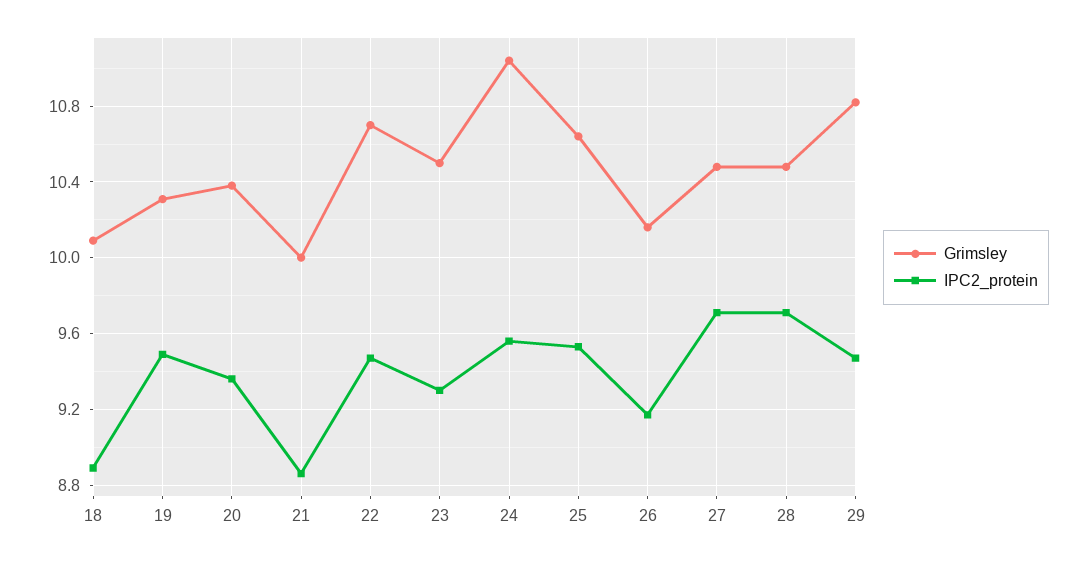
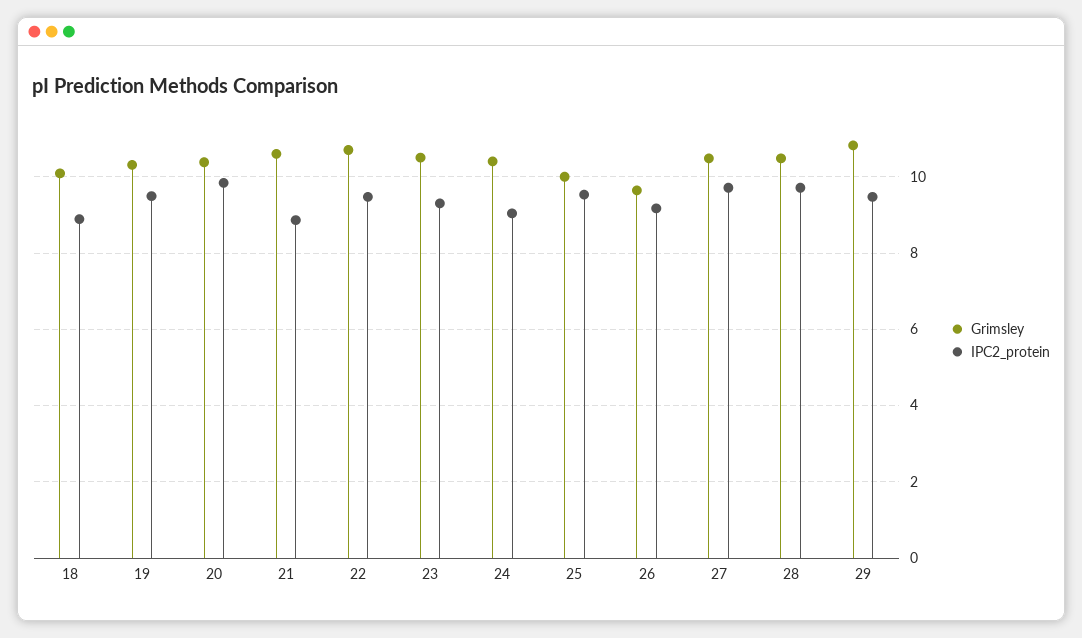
IPC2_protein, 20: 9.35 -> 9.8
Grimsley, 21: 10 -> 10.6
Grimsley, 24: 11.05 -> 10.4
IPC2_protein, 24: 9.55 -> 9
Grimsley, 25: 10.65 -> 10
Grimsley, 26: 10.15 -> 9.6

